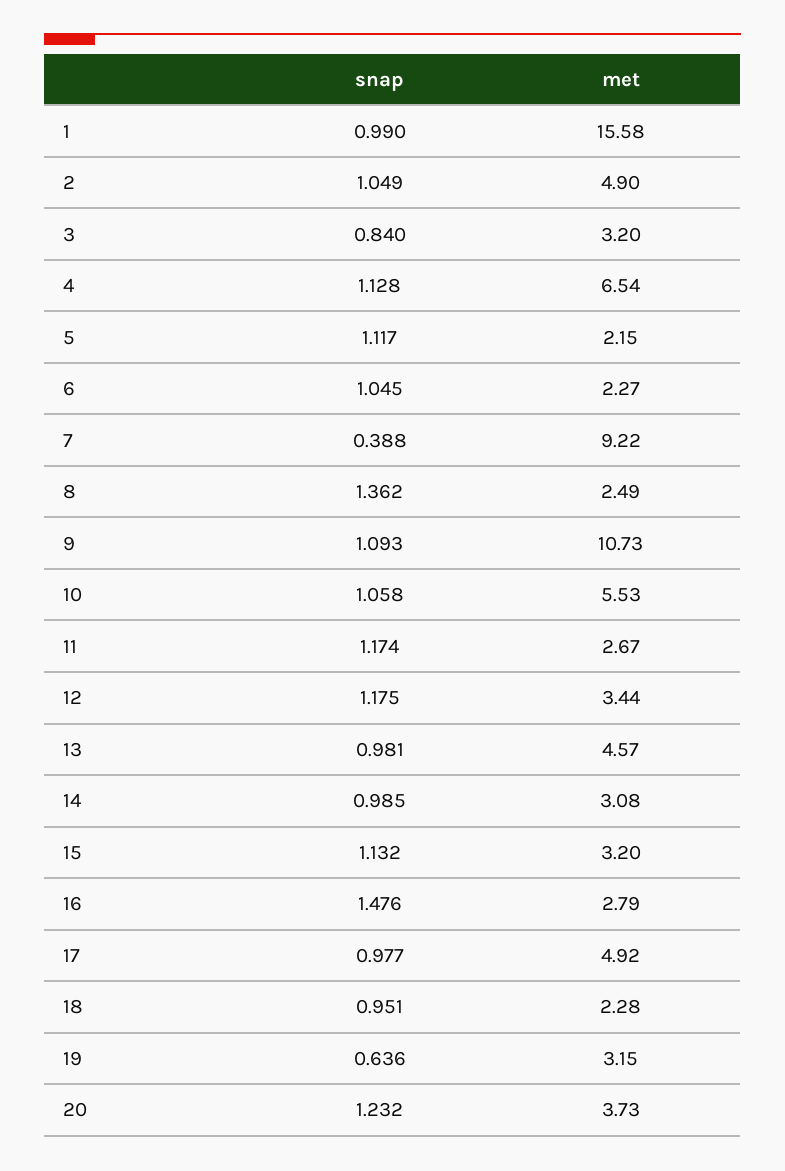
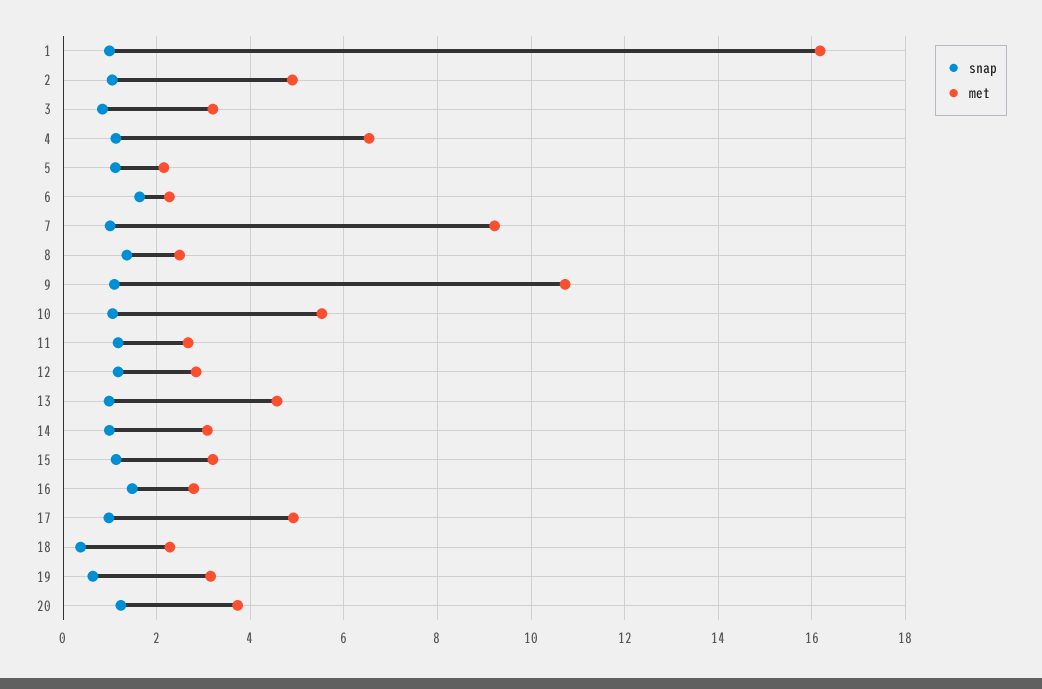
met, 1: 15.58 -> 16.2
snap, 6: 1.045 -> 1.6
snap, 7: 0.388 -> 1
met, 12: 3.44 -> 2.8
snap, 18: 0.951 -> 0.4

